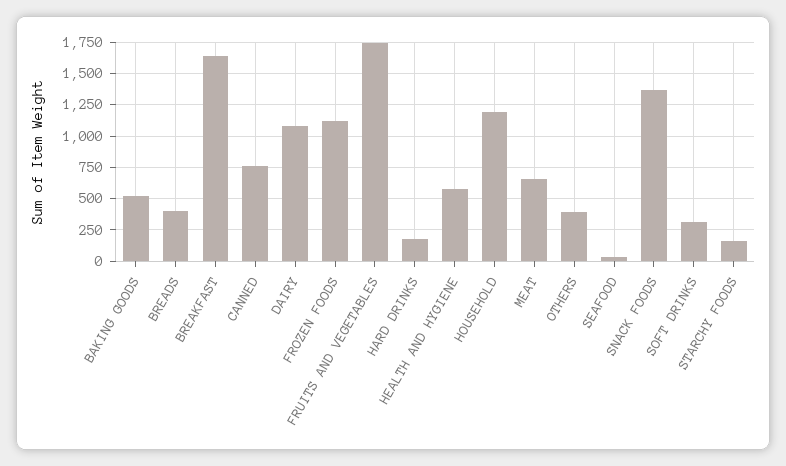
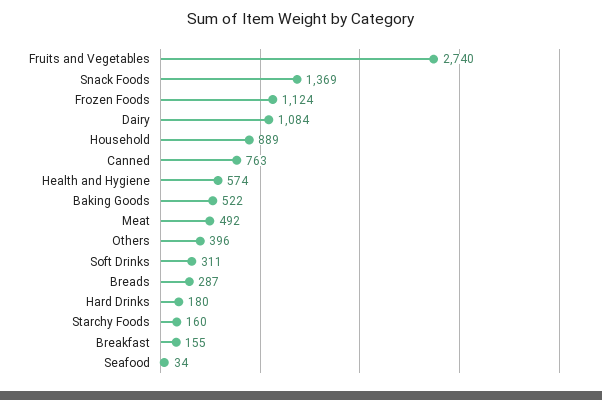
BREADS: 400 -> 287
BREAKFAST: 1650 -> 155
FRUITS AND VEGETABLES: 1750 -> 2740
HOUSEHOLD: 1200 -> 889
MEAT: 650 -> 492

